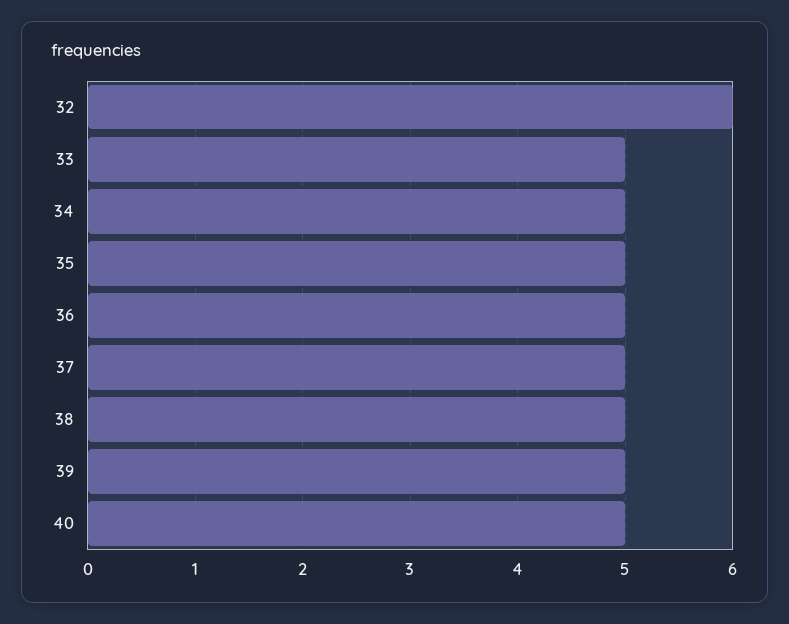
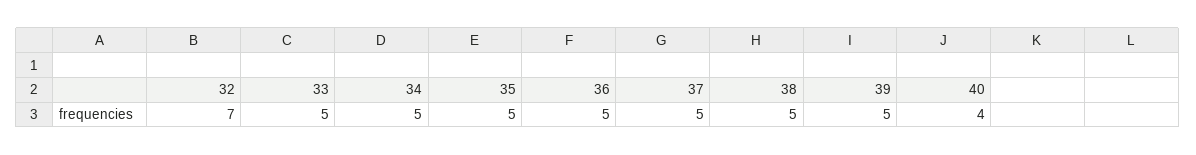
32: 6 -> 7
40: 5 -> 4

